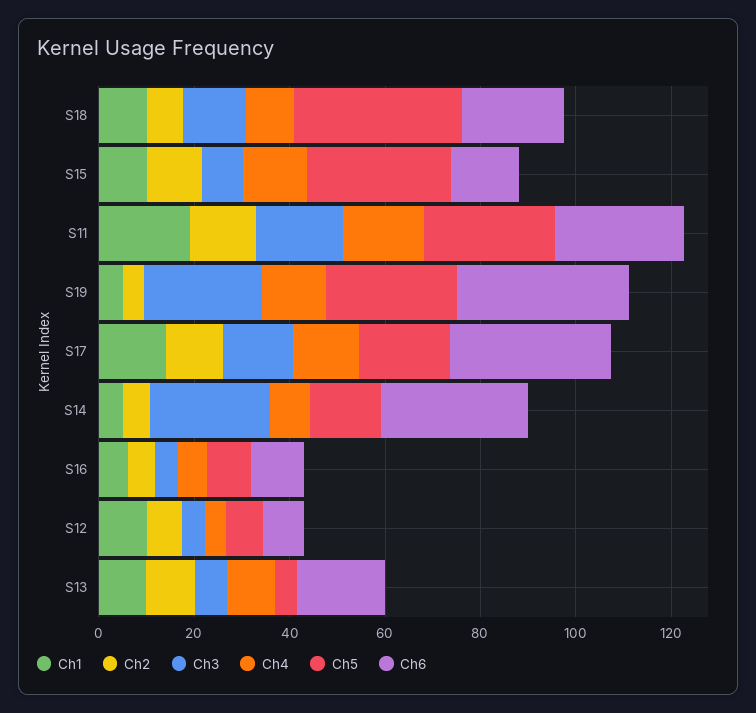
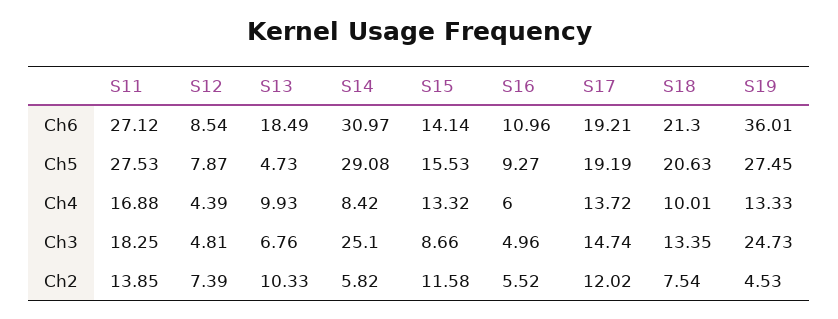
Ch1, S18: 10 -> none
Ch5, S18: 35 -> 20.63
Ch1, S15: 10 -> none
Ch5, S15: 30 -> 15.53
Ch1, S11: 20 -> none
Ch1, S19: 5 -> none
Ch1, S17: 15 -> none
Ch6, S17: 35 -> 19.21
Ch1, S14: 5 -> none
Ch5, S14: 15 -> 29.08
Ch1, S16: 5 -> none
Ch1, S12: 10 -> none
Ch1, S13: 10 -> none

